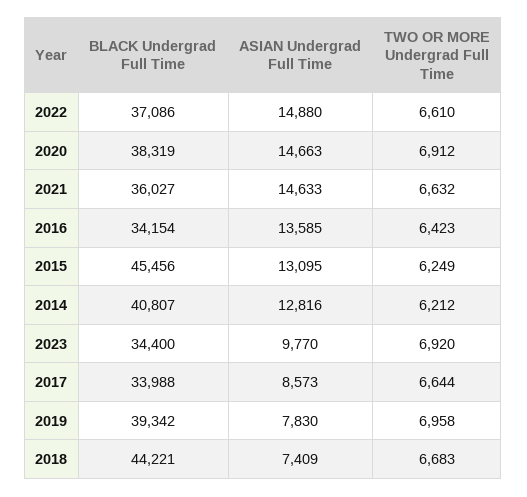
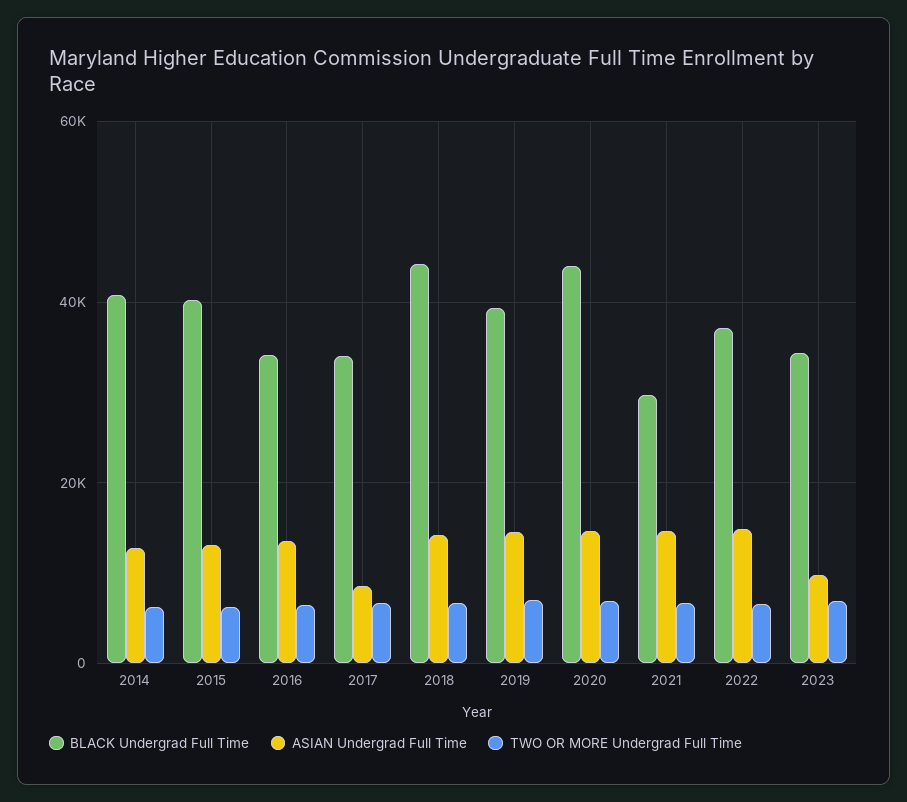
BLACK Undergrad Full Time, 2020: 38319 -> 44000
BLACK Undergrad Full Time, 2021: 36027 -> 30000
BLACK Undergrad Full Time, 2015: 45456 -> 40000
ASIAN Undergrad Full Time, 2019: 7830 -> 14000
ASIAN Undergrad Full Time, 2018: 7409 -> 14000

